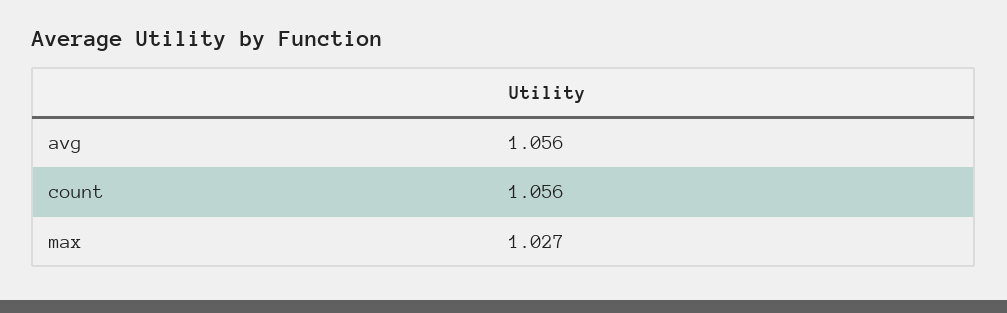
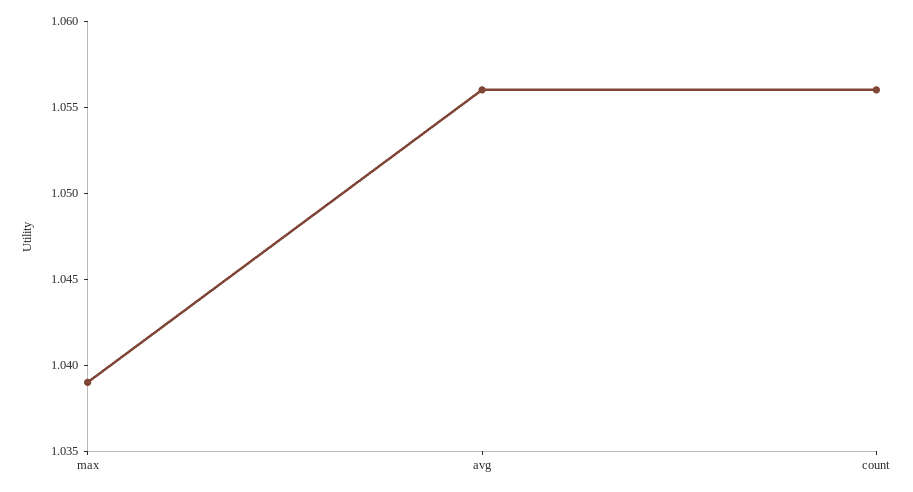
max: 1.027 -> 1.039

